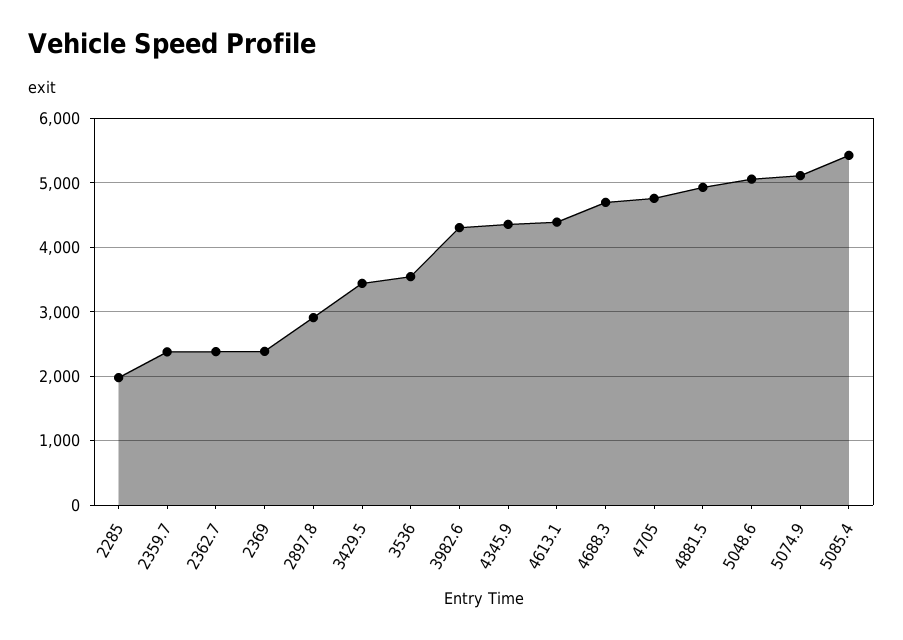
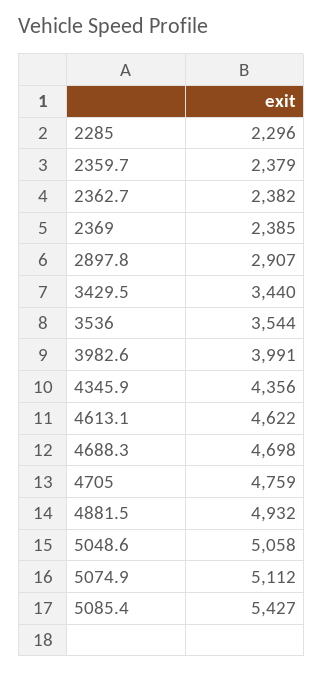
2285: 2000 -> 2296
3982.6: 4300 -> 3991
4613.1: 4400 -> 4622

